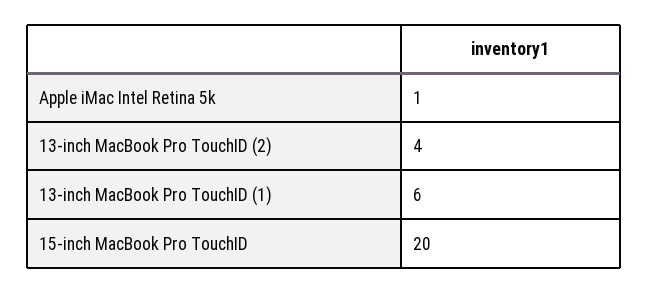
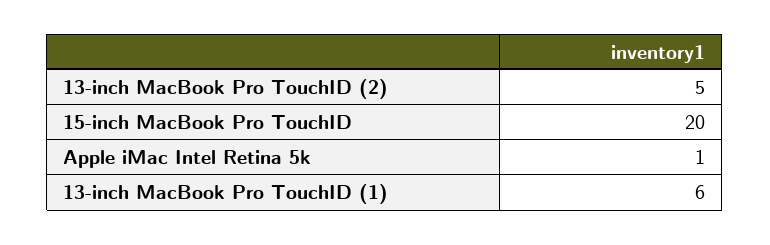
13-inch MacBook Pro TouchID (2): 4 -> 5

